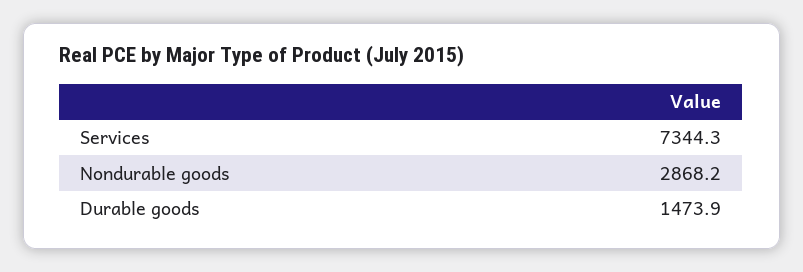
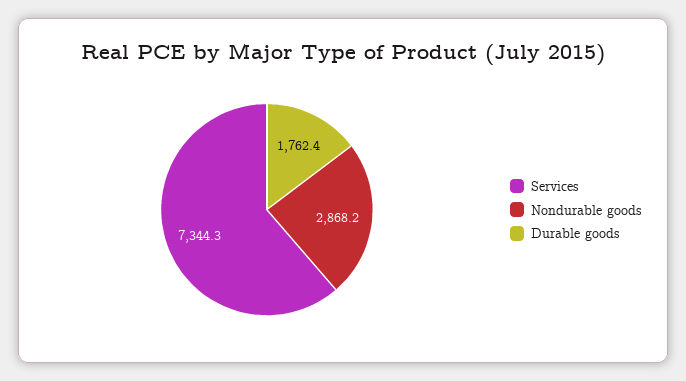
Durable goods: 1473.9 -> 1762.4

